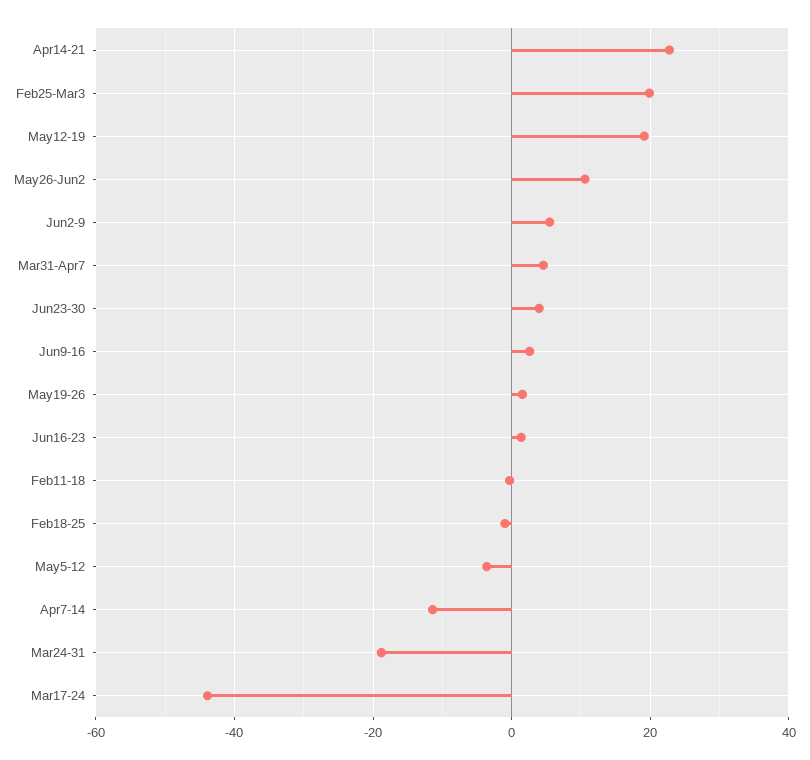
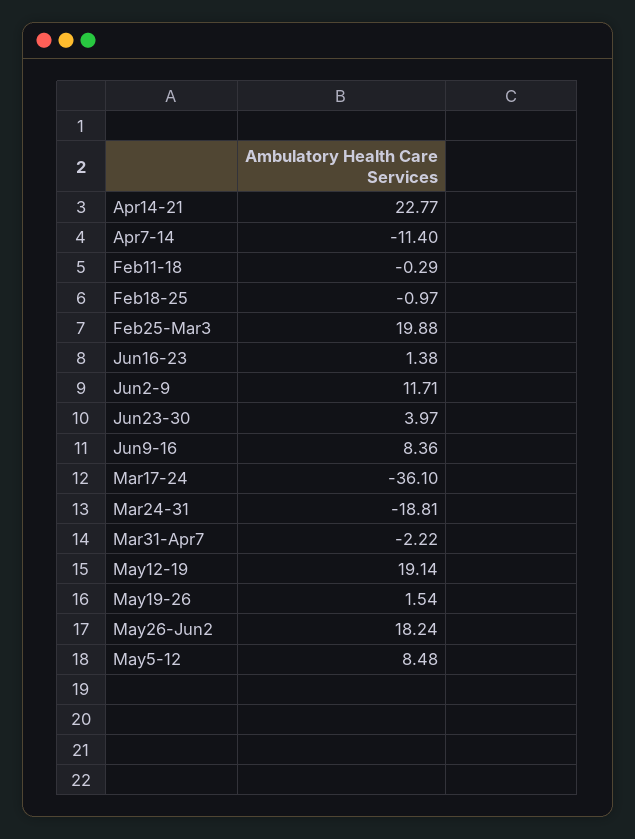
May26-Jun2: 10 -> 18.24
Jun2-9: 6 -> 11.71
Mar31-Apr7: 4 -> -2.22
Jun9-16: 2 -> 8.36
May5-12: -4 -> 8.48
Mar17-24: -44 -> -36.1

